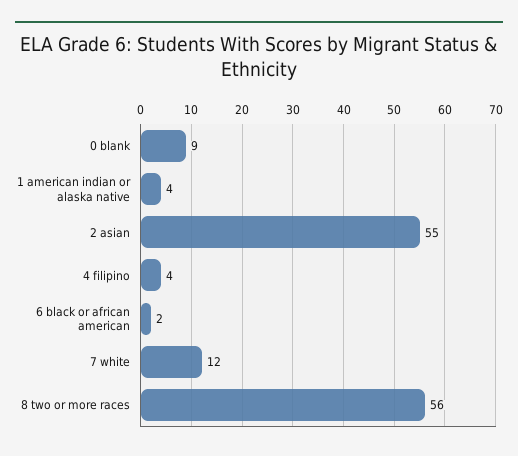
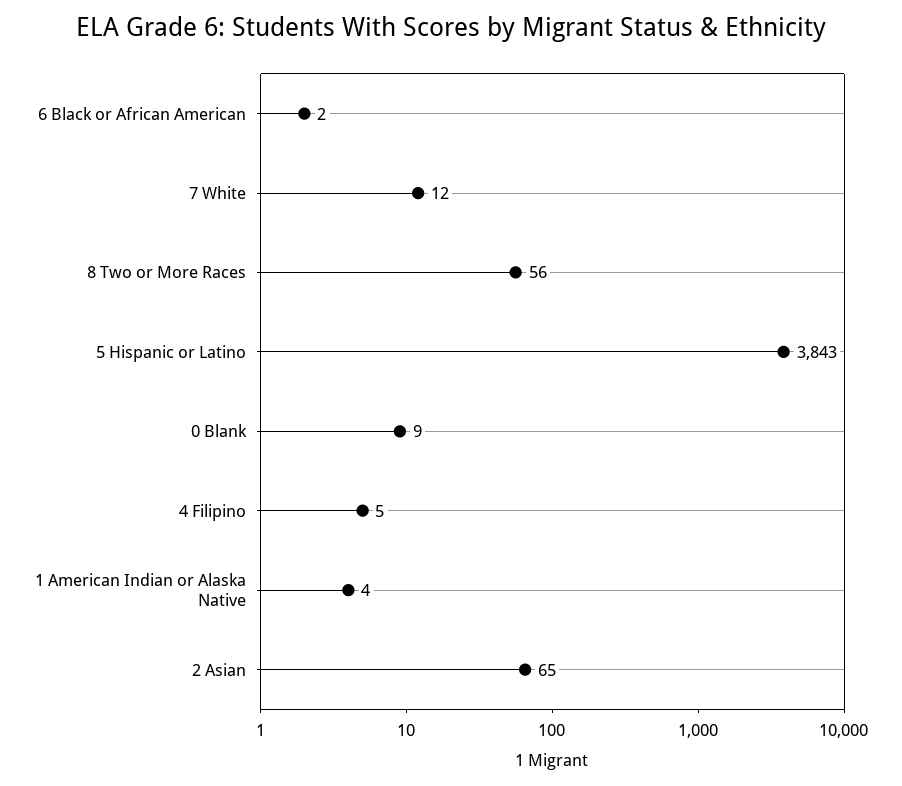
2 asian: 55 -> 65
4 filipino: 4 -> 5
5 Hispanic or Latino: none -> 3843

